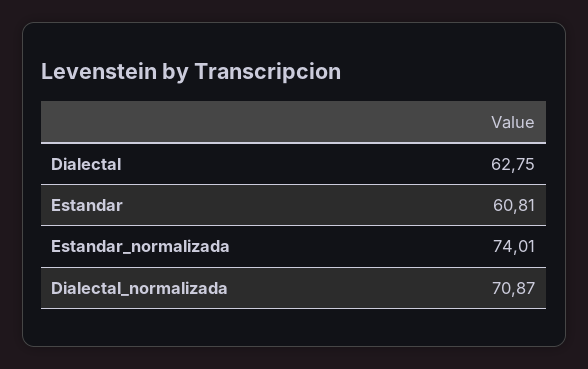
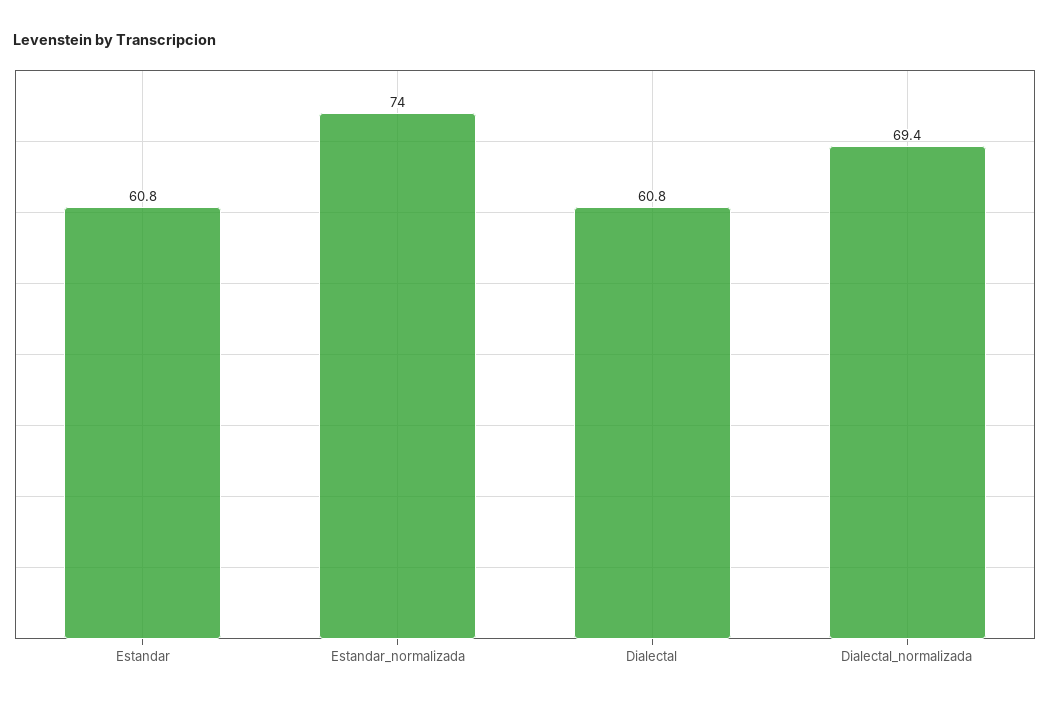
Dialectal: 62.75 -> 60.8
Dialectal_normalizada: 70.87 -> 69.4

